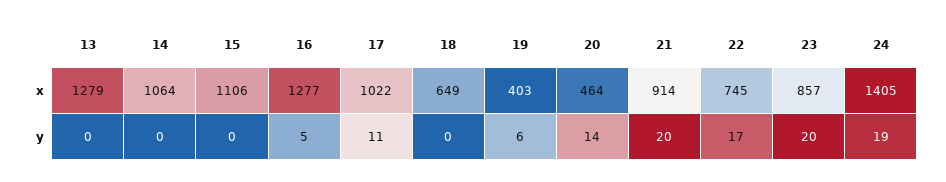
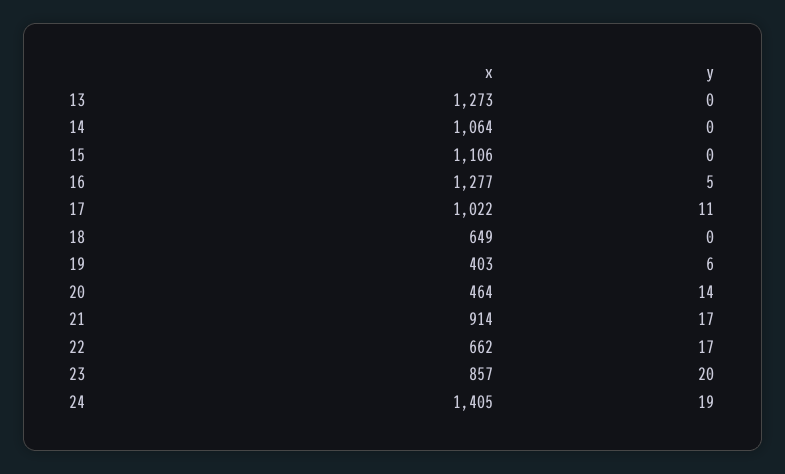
13, x: 1279 -> 1273
22, x: 745 -> 662
21, y: 20 -> 17

